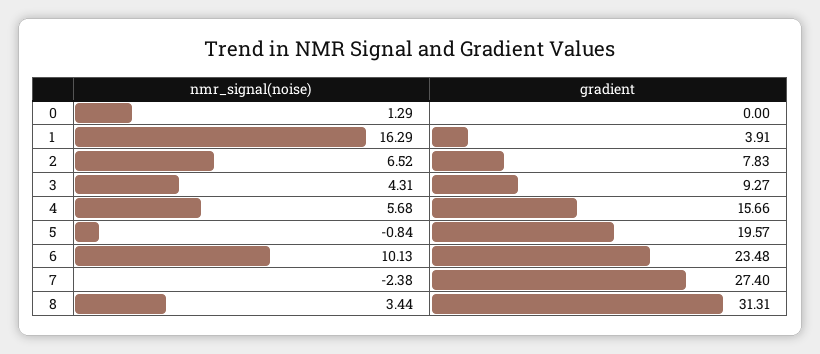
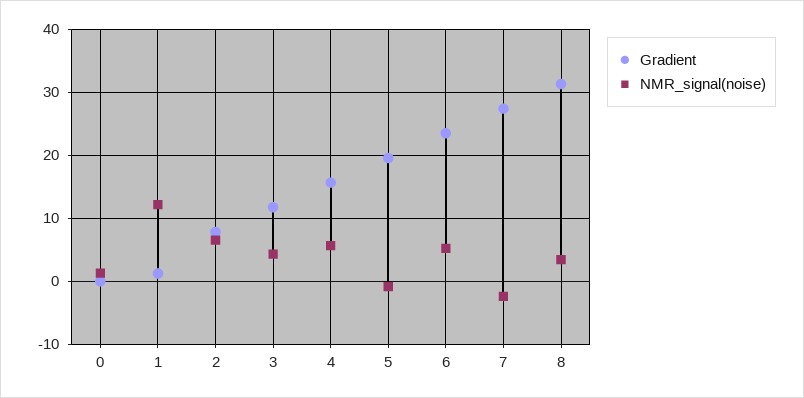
nmr_signal(noise), 1: 16.29 -> 12
gradient, 1: 3.91 -> 1
gradient, 3: 9.27 -> 12
nmr_signal(noise), 6: 10.13 -> 5

